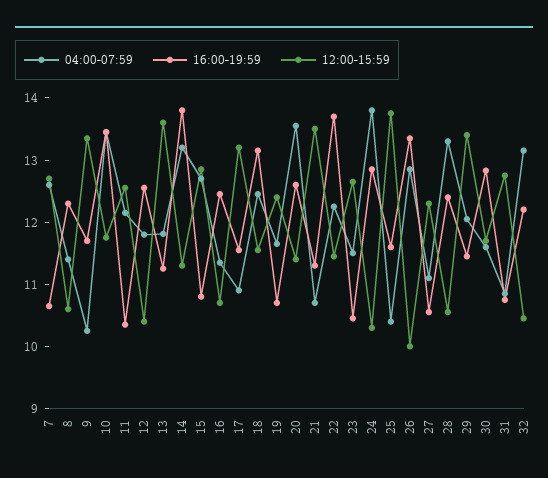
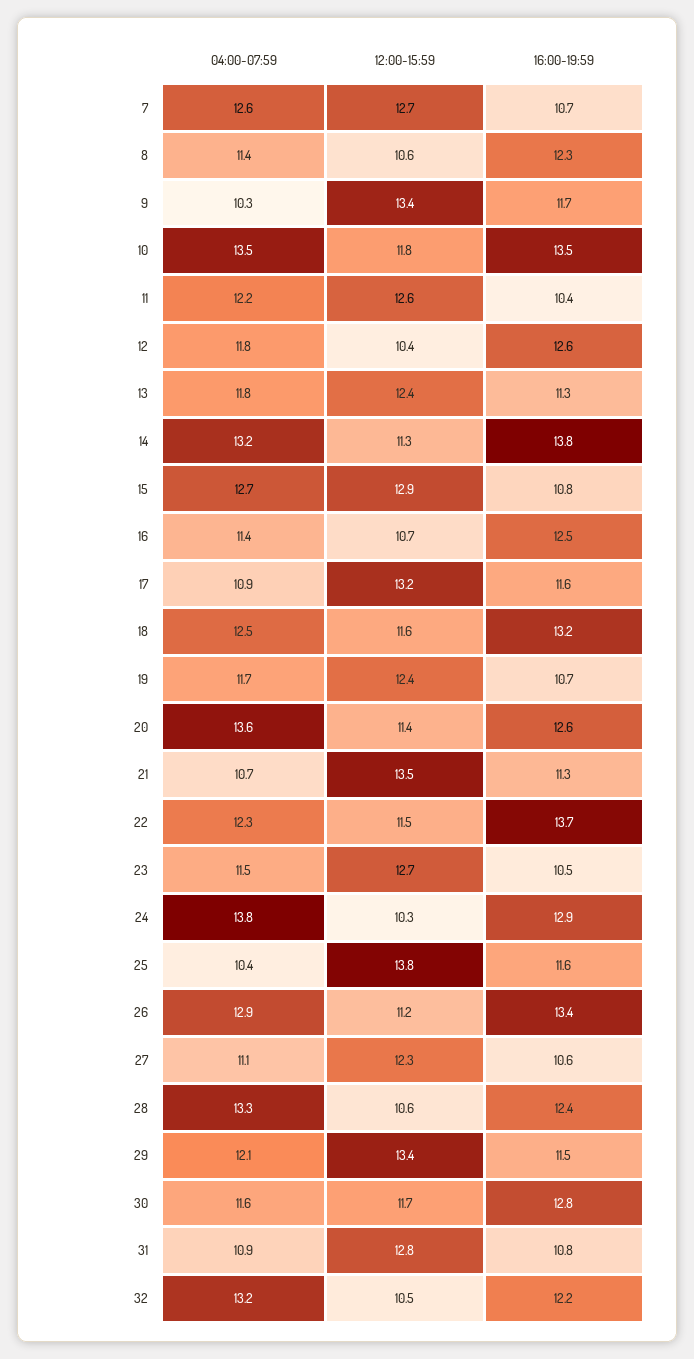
12:00-15:59, 13: 13.6 -> 12.4
12:00-15:59, 26: 10 -> 11.2

